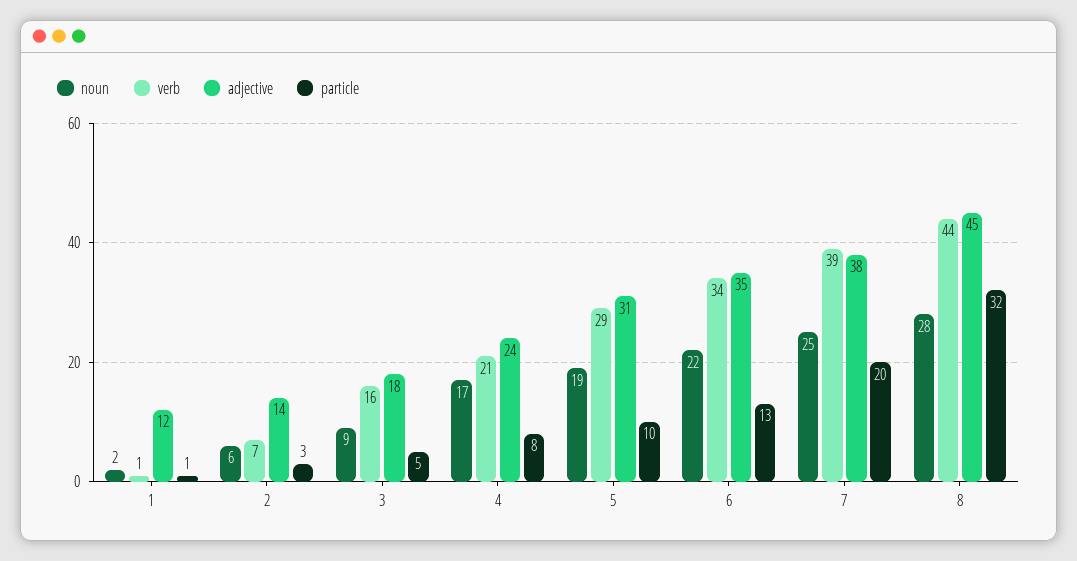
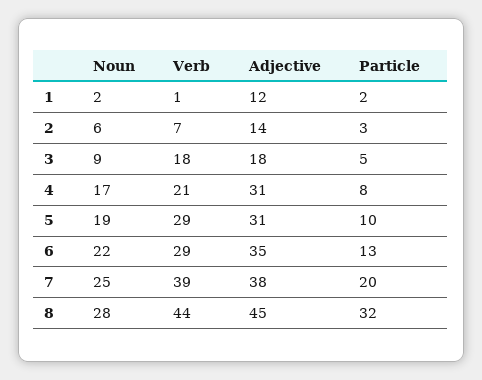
particle, 1: 1 -> 2
verb, 3: 16 -> 18
adjective, 4: 24 -> 31
verb, 6: 34 -> 29

